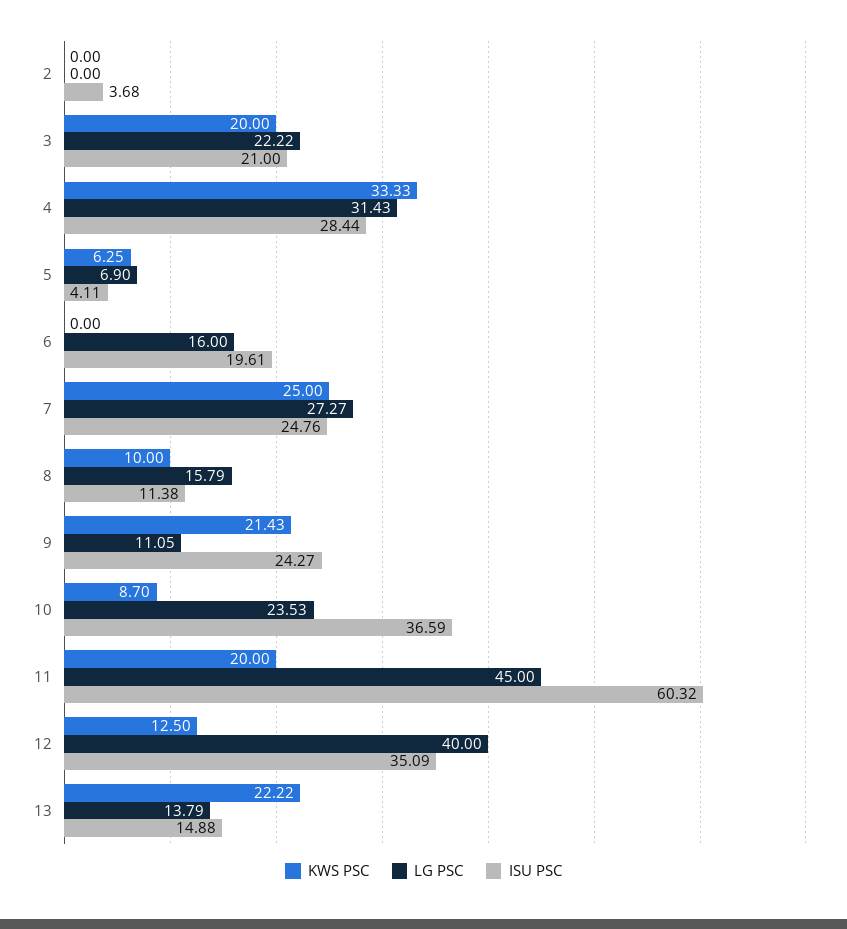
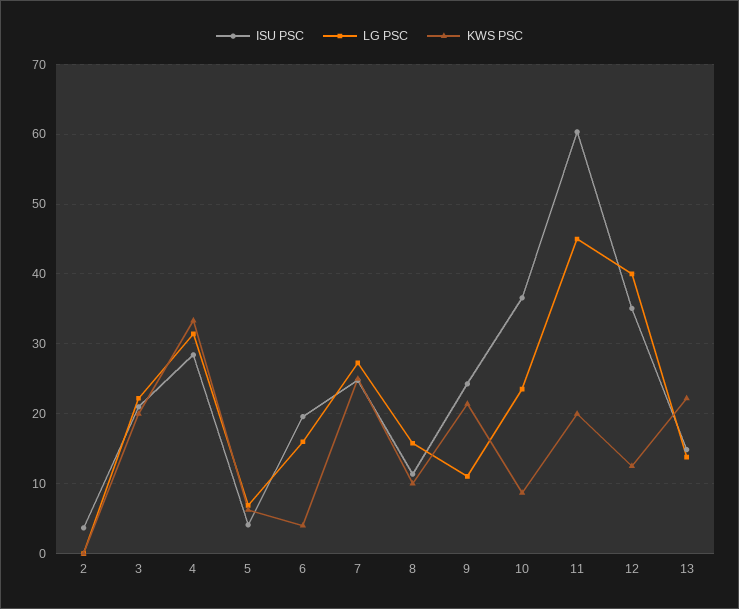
KWS PSC, 6: 0 -> 4

